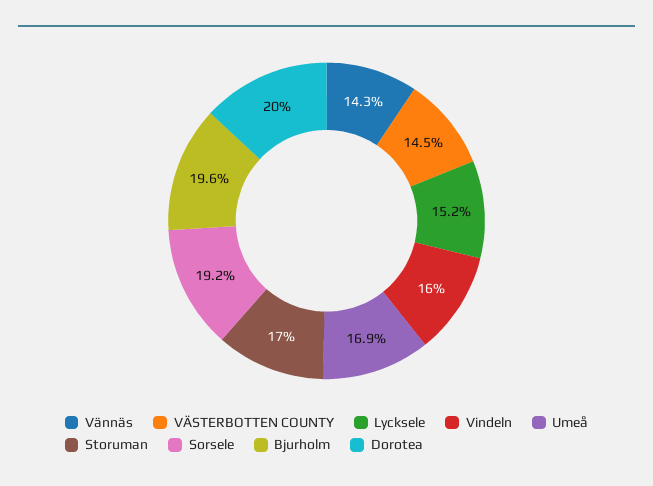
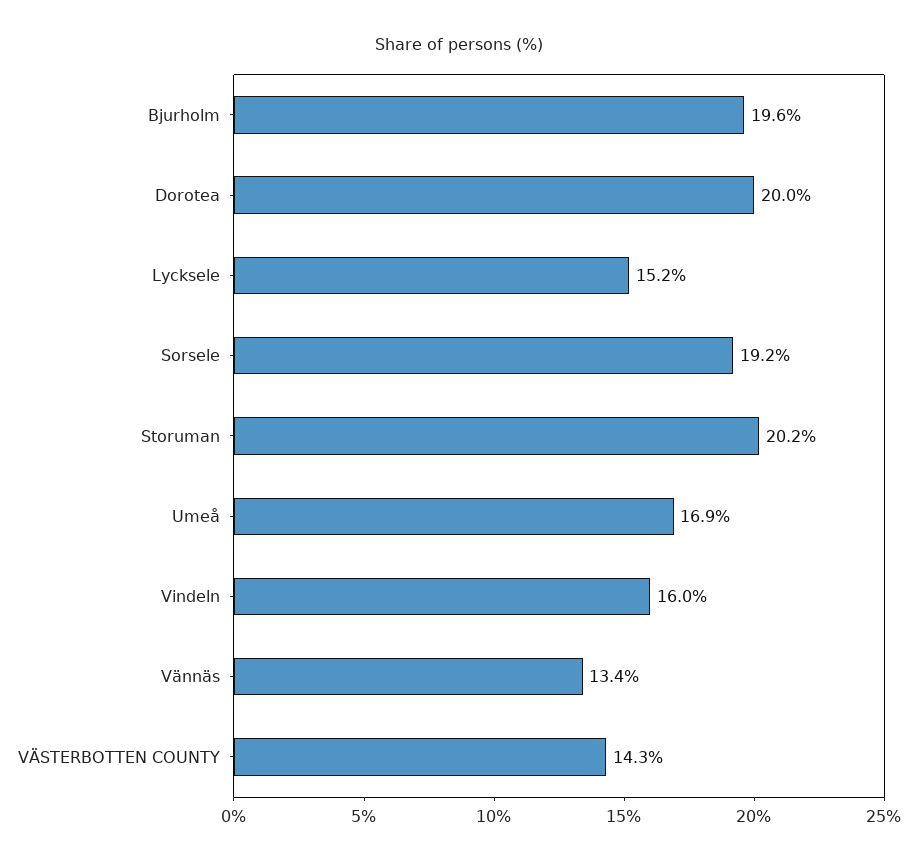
Vännäs: 14.3 -> 13.4
VÄSTERBOTTEN COUNTY: 14.5 -> 14.3
Storuman: 17 -> 20.2

